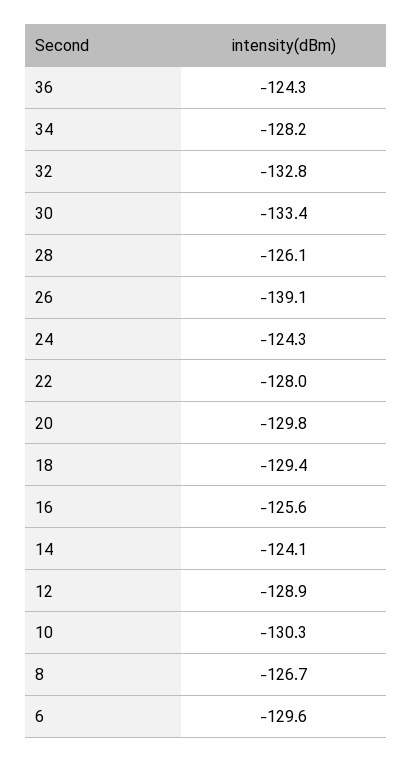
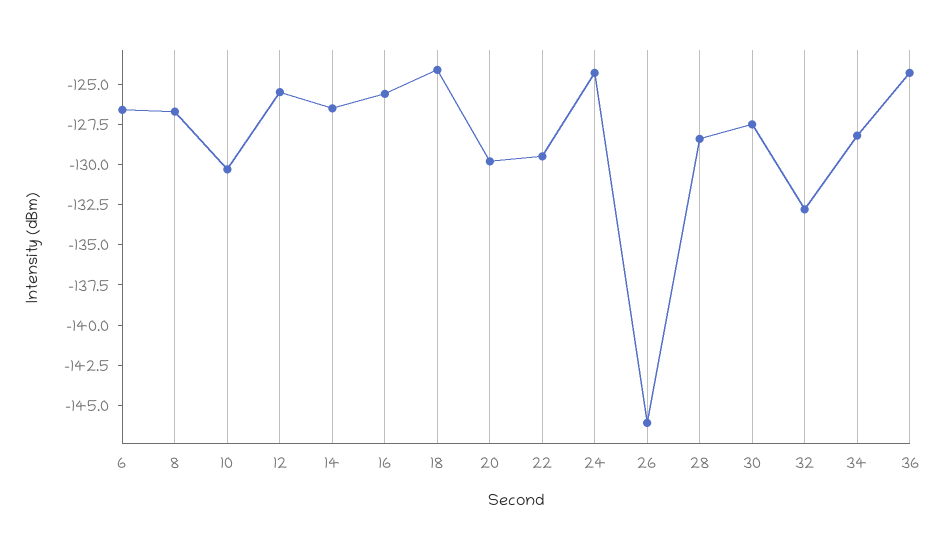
30: -133.4 -> -127.5
28: -126.1 -> -128.5
26: -139.1 -> -146
22: -128 -> -129.5
18: -129.4 -> -124
14: -124.1 -> -126.5
12: -128.9 -> -125.5
6: -129.6 -> -126.5

